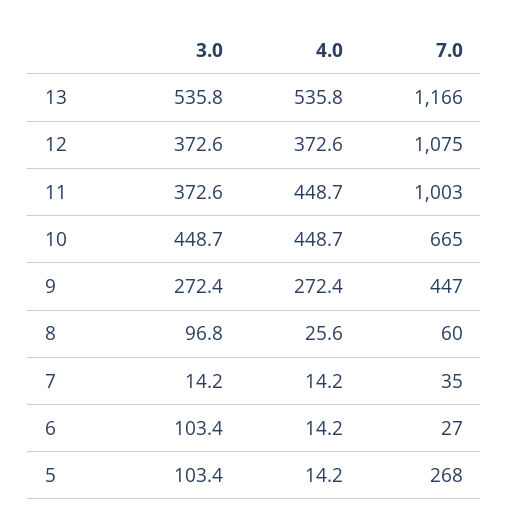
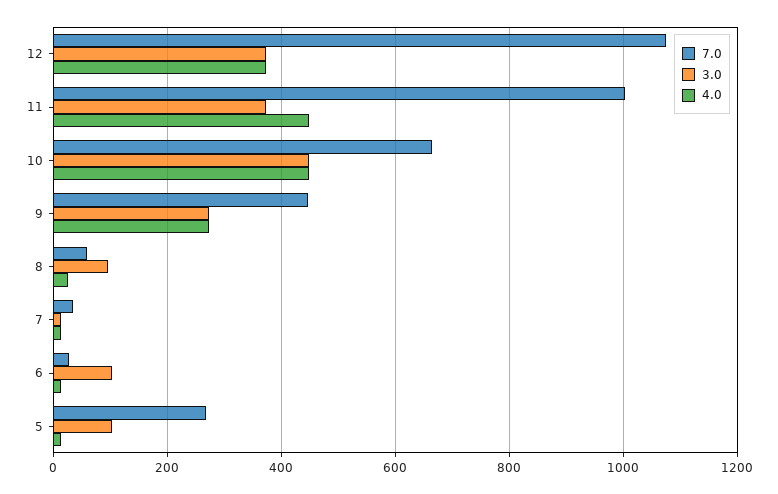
3.0, 13: 535.8 -> none
4.0, 13: 535.8 -> none
7.0, 13: 1166 -> none

